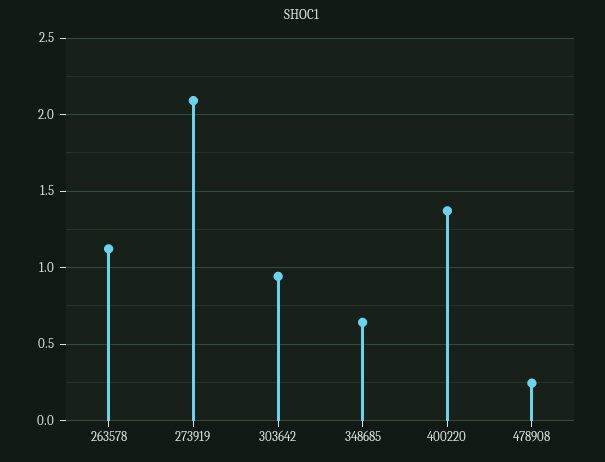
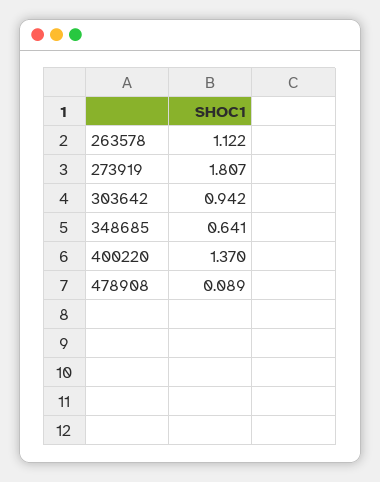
273919: 2.1 -> 1.807
478908: 0.25 -> 0.089

